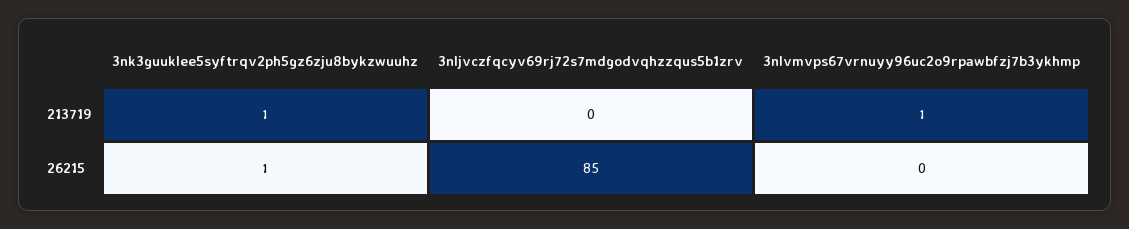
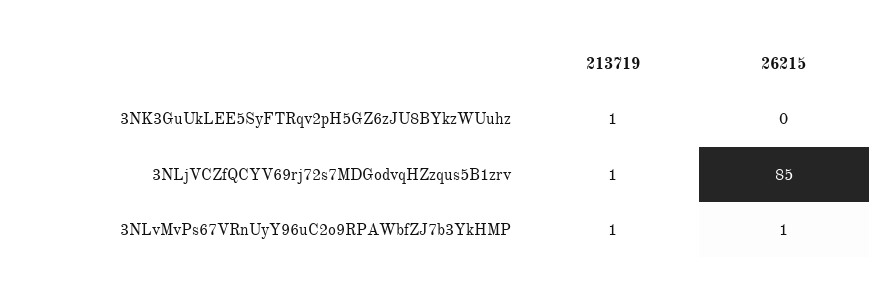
3nljvczfqcyv69rj72s7mdgodvqhzzqus5b1zrv, 213719: 0 -> 1
3nk3guuklee5syftrqv2ph5gz6zju8bykzwuuhz, 26215: 1 -> 0
3nlvmvps67vrnuyy96uc2o9rpawbfzj7b3ykhmp, 26215: 0 -> 1

